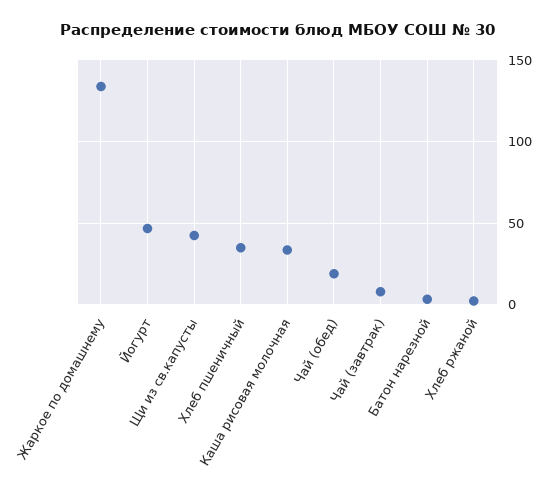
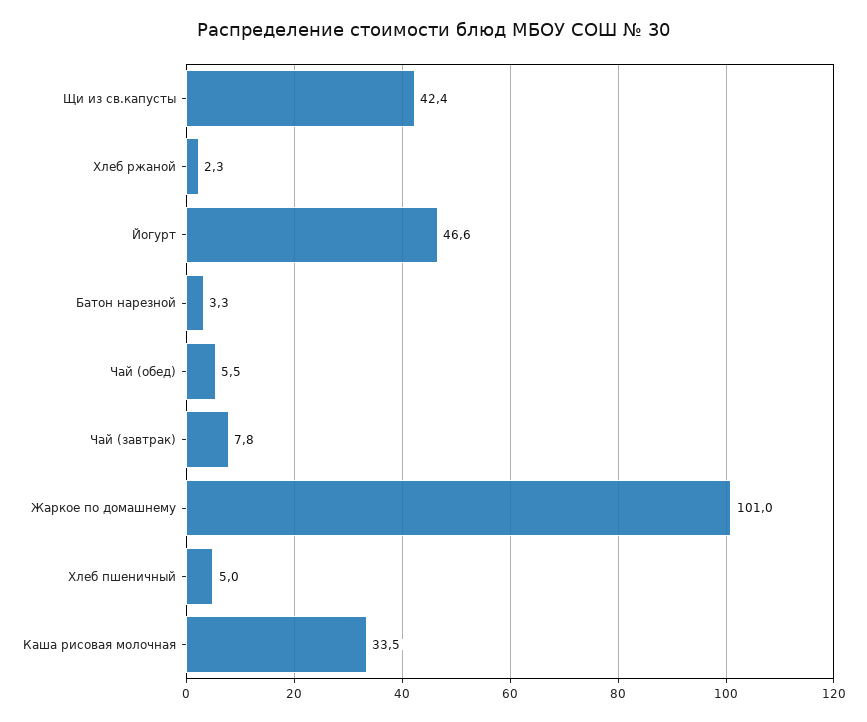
Жаркое по домашнему: 135 -> 101
Хлеб пшеничный: 35 -> 5
Чай (обед): 20 -> 5.5

